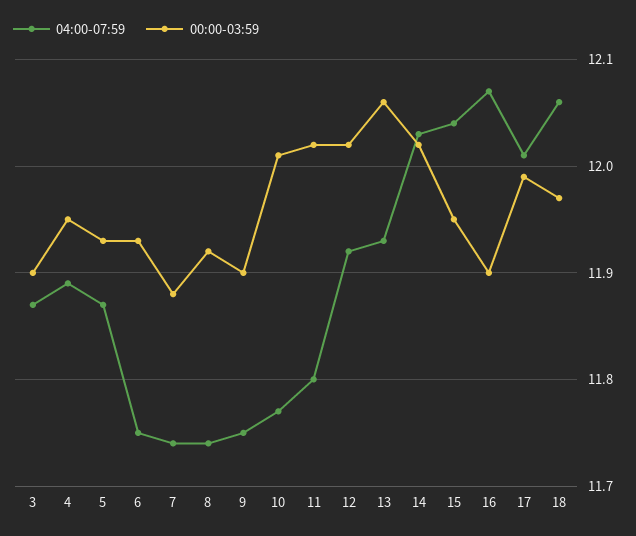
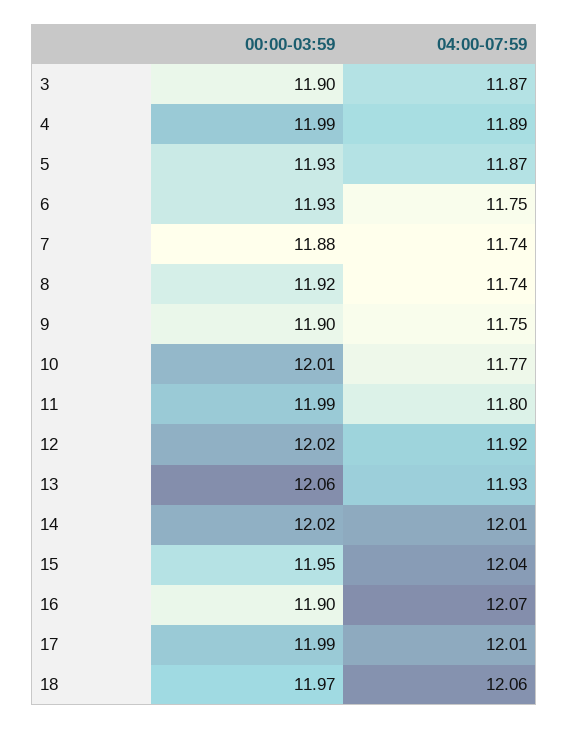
00:00-03:59, 4: 11.95 -> 11.99
00:00-03:59, 11: 12.02 -> 11.99
04:00-07:59, 14: 12.03 -> 12.01

